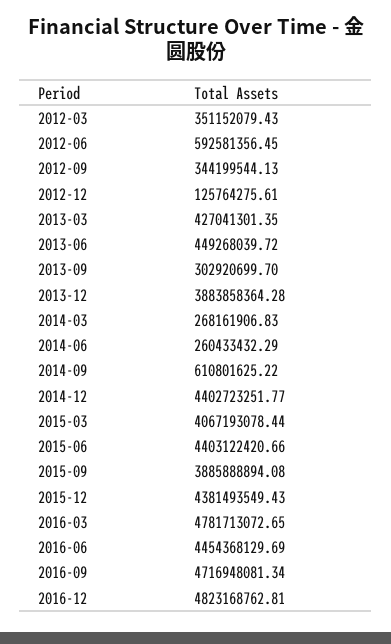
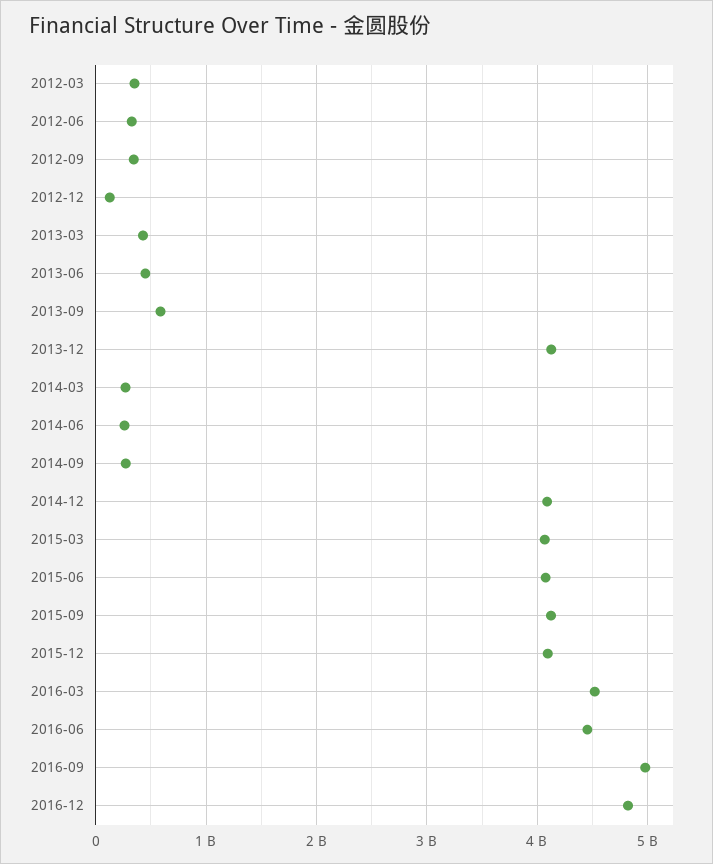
2012-06: 592581356.45 -> 300000000
2013-09: 302920699.7 -> 600000000
2013-12: 3883858364.28 -> 4100000000
2014-09: 610801625.22 -> 300000000
2014-12: 4402723251.77 -> 4100000000
2015-06: 4403122420.66 -> 4100000000
2015-09: 3885888894.08 -> 4100000000
2015-12: 4381493549.43 -> 4100000000
2016-03: 4781713072.65 -> 4500000000
2016-09: 4716948081.34 -> 5000000000

